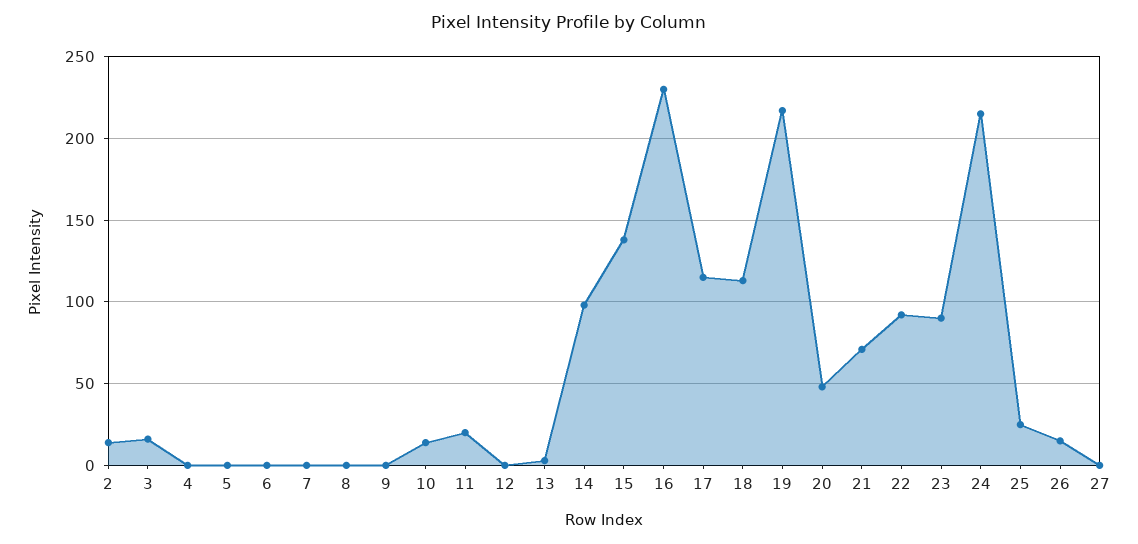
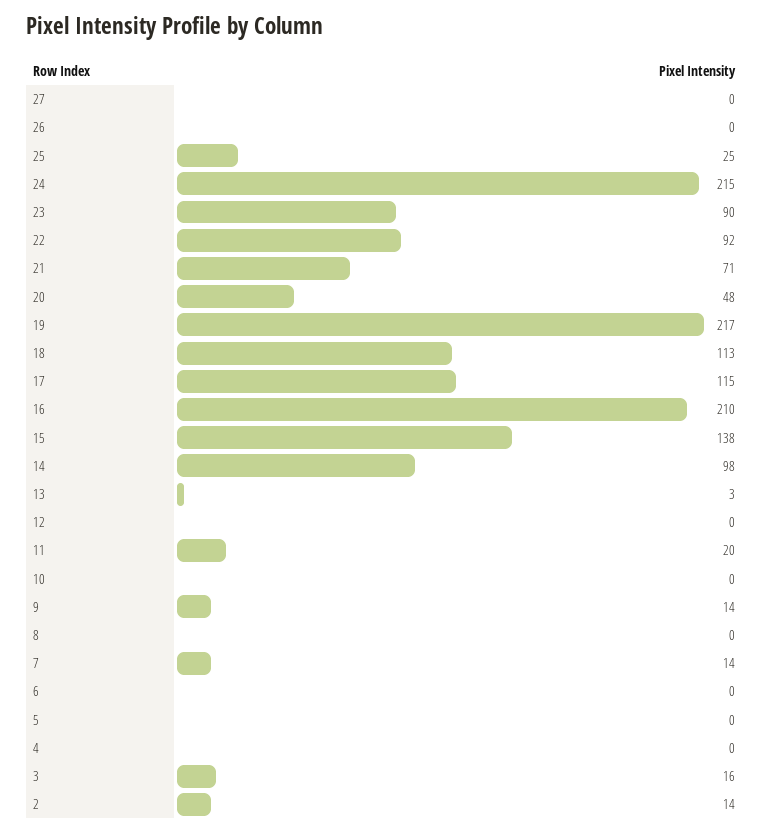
7: 0 -> 14
9: 0 -> 14
10: 15 -> 0
16: 230 -> 210
26: 15 -> 0

